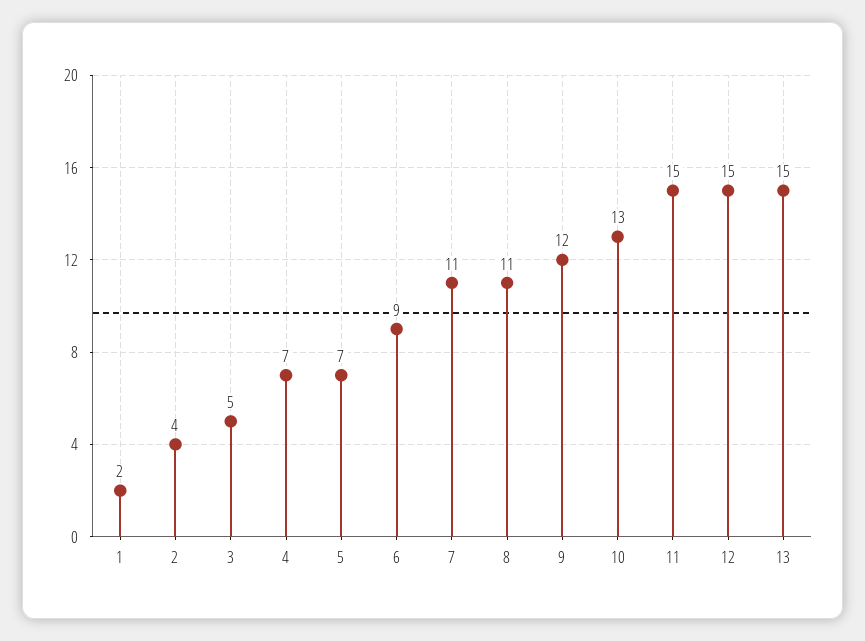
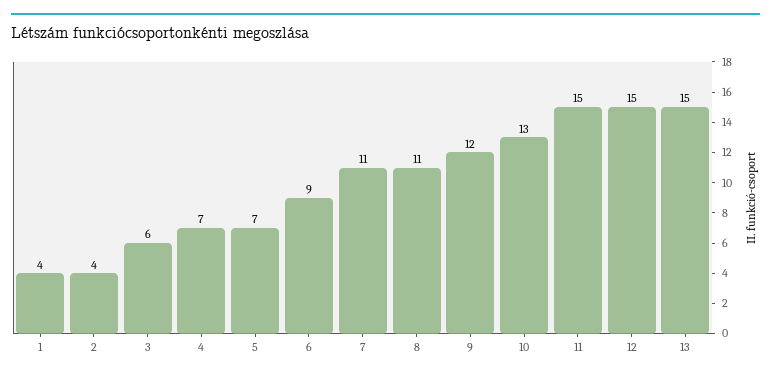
1: 2 -> 4
3: 5 -> 6

